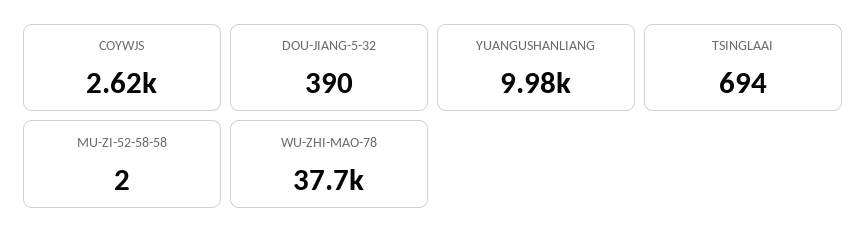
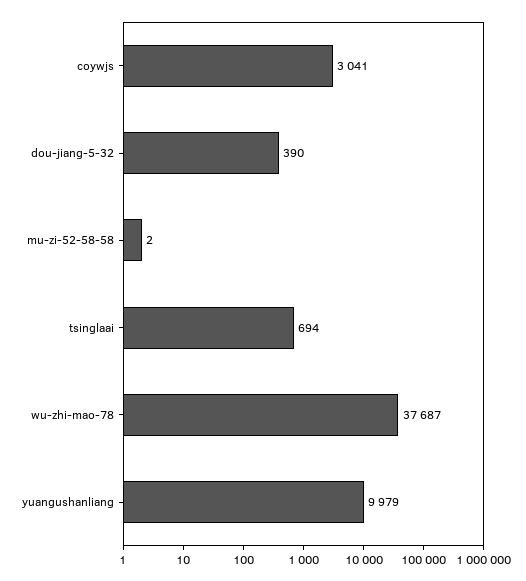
COYWJS: 2620 -> 3041

